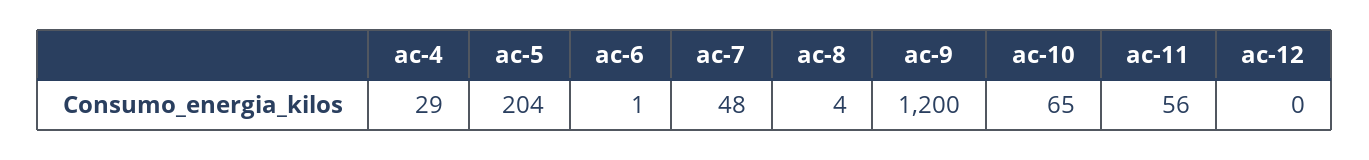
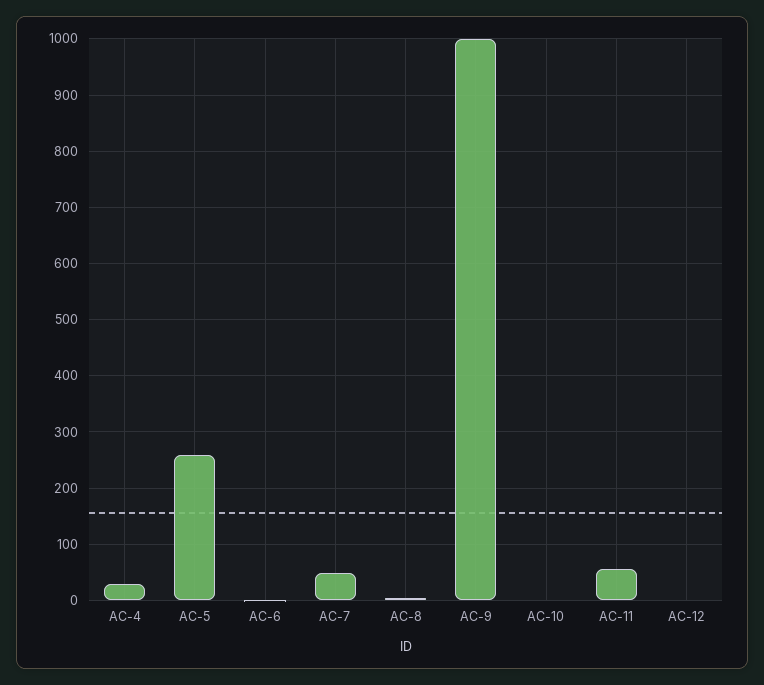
ac-5: 204 -> 260
ac-9: 1200 -> 1000
ac-10: 65 -> 0

